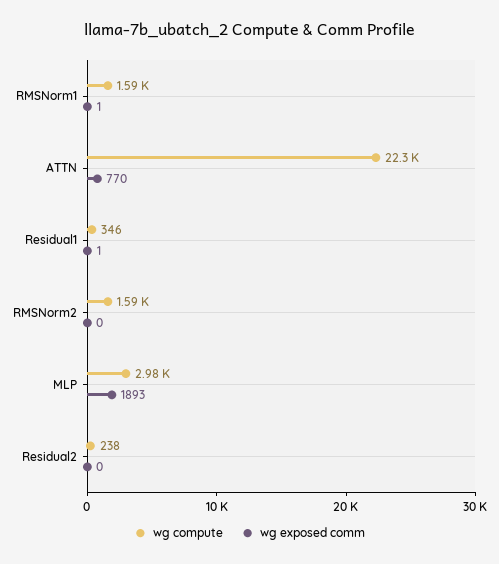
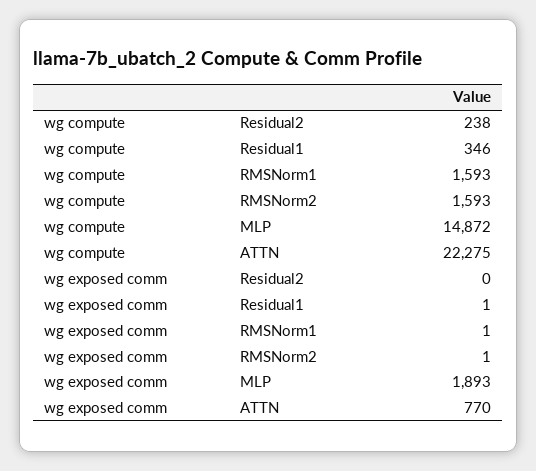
wg exposed comm, RMSNorm2: 0 -> 1
wg compute, MLP: 2980 -> 14872

